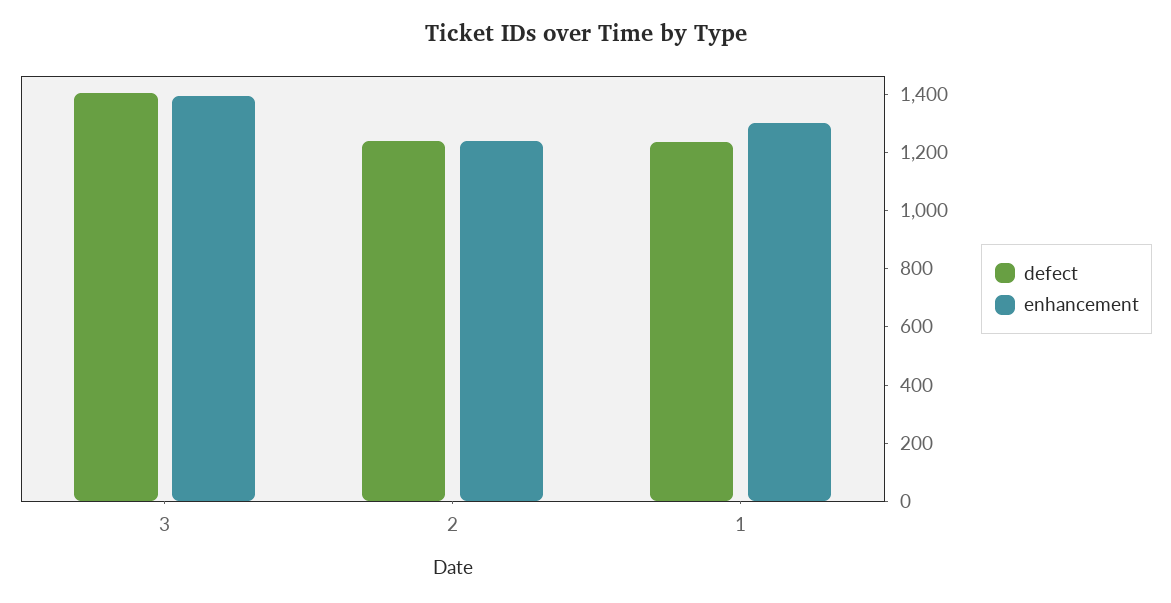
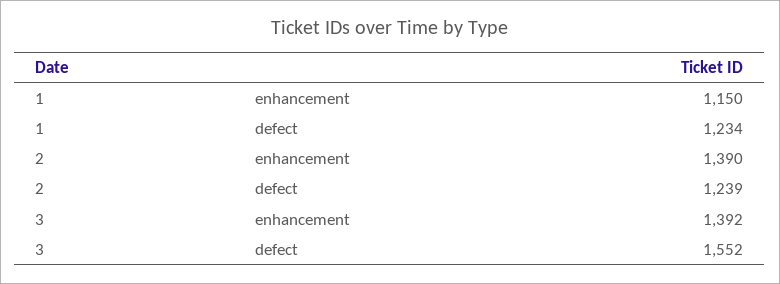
defect, 3: 1400 -> 1552
enhancement, 2: 1250 -> 1390
enhancement, 1: 1300 -> 1150

